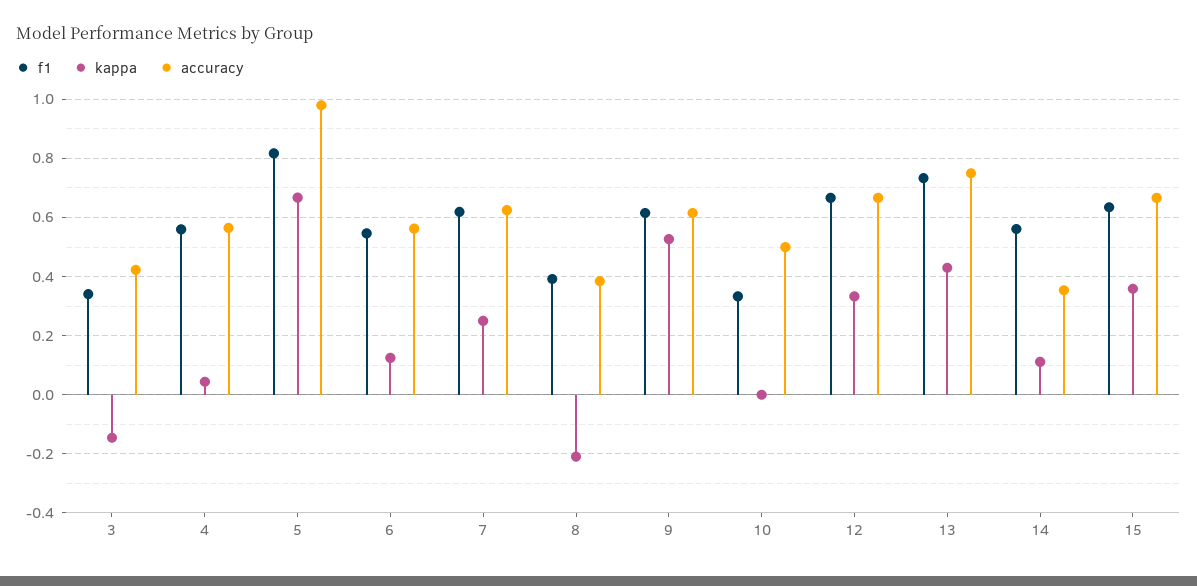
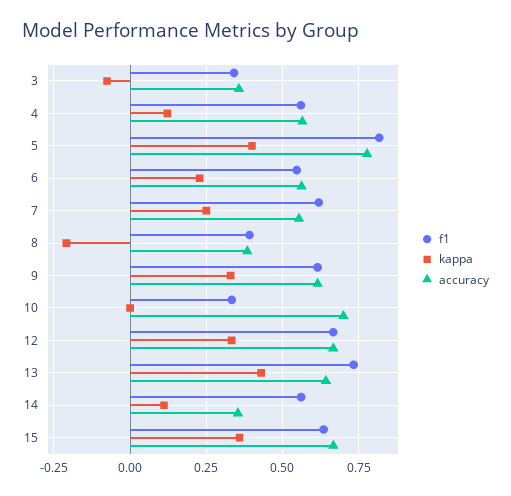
kappa, 3: -0.15 -> -0.075
accuracy, 3: 0.425 -> 0.35
kappa, 4: 0.05 -> 0.125
kappa, 5: 0.675 -> 0.4
accuracy, 5: 0.975 -> 0.775
kappa, 6: 0.125 -> 0.225
accuracy, 7: 0.625 -> 0.55
kappa, 9: 0.525 -> 0.325
accuracy, 10: 0.5 -> 0.7
accuracy, 13: 0.75 -> 0.65

